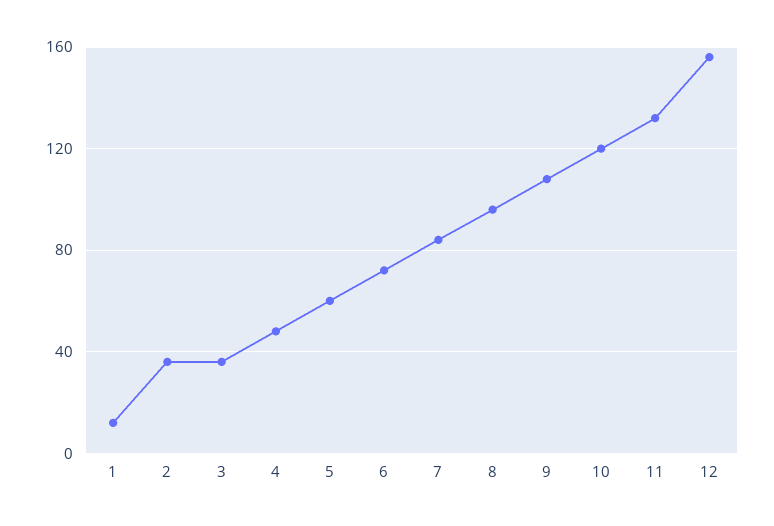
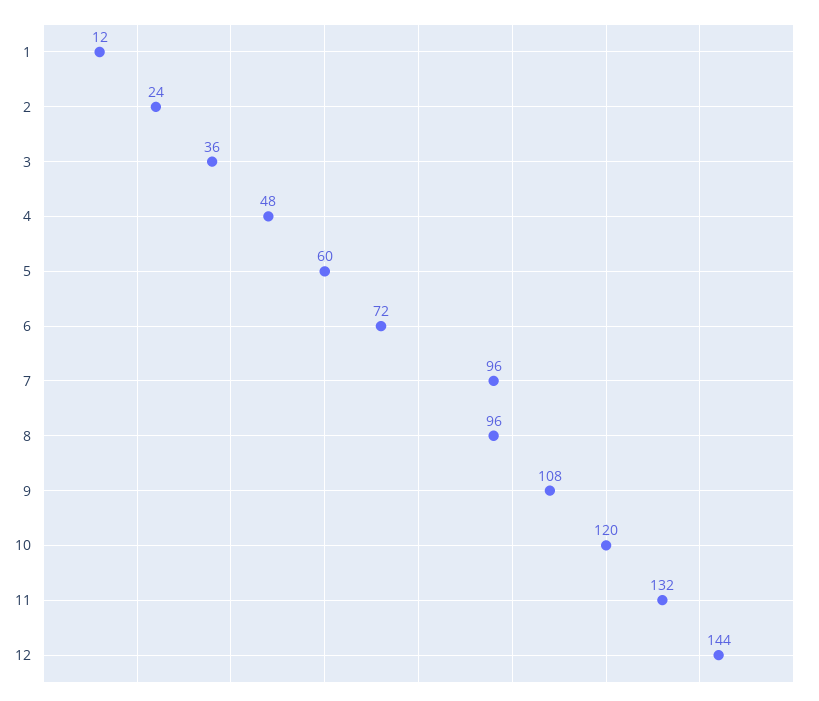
2: 35 -> 24
7: 85 -> 96
12: 155 -> 144

